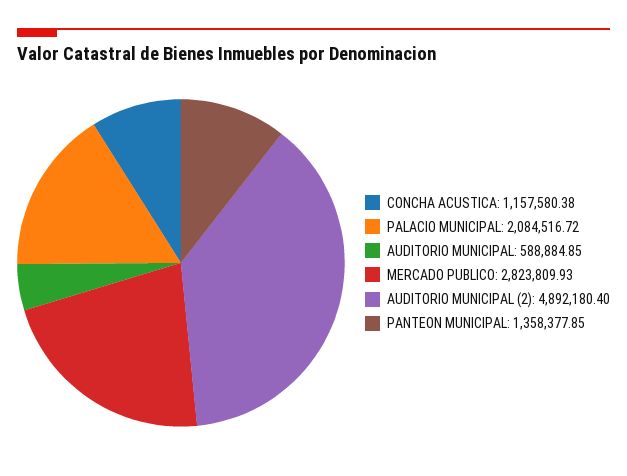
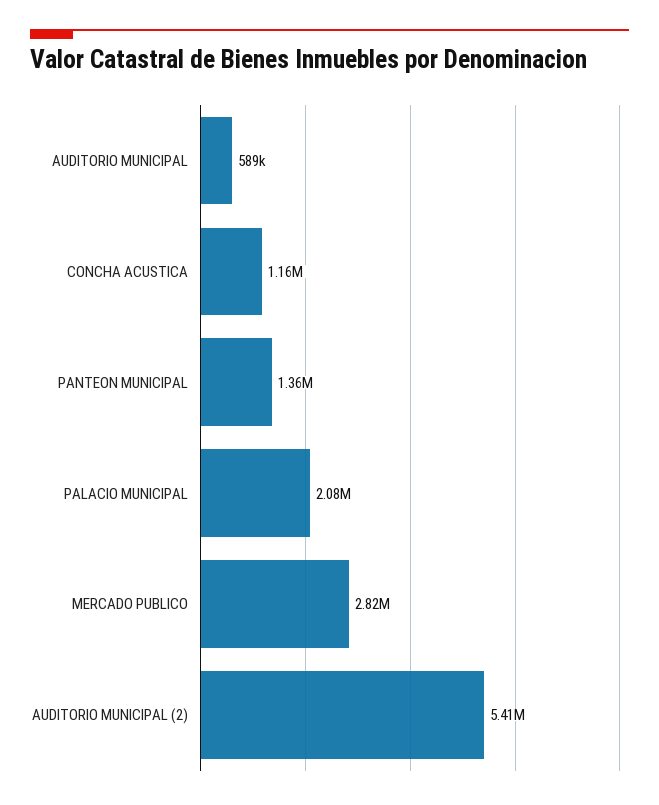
AUDITORIO MUNICIPAL (2): 4892180.4 -> 5410000

